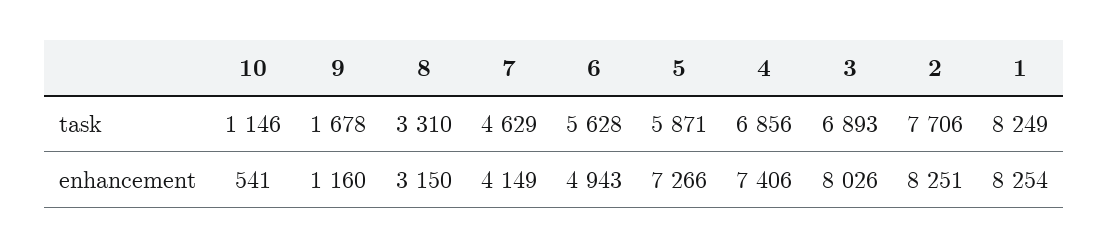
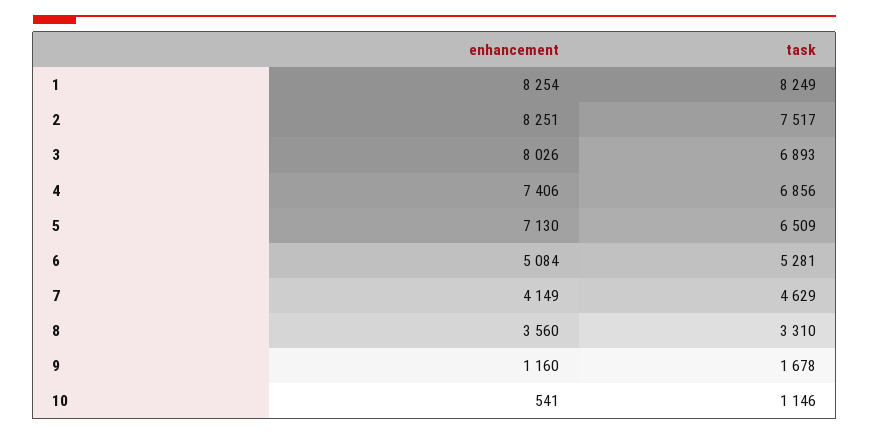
6, task: 5628 -> 5281
5, task: 5871 -> 6509
2, task: 7706 -> 7517
8, enhancement: 3150 -> 3560
6, enhancement: 4943 -> 5084
5, enhancement: 7266 -> 7130

